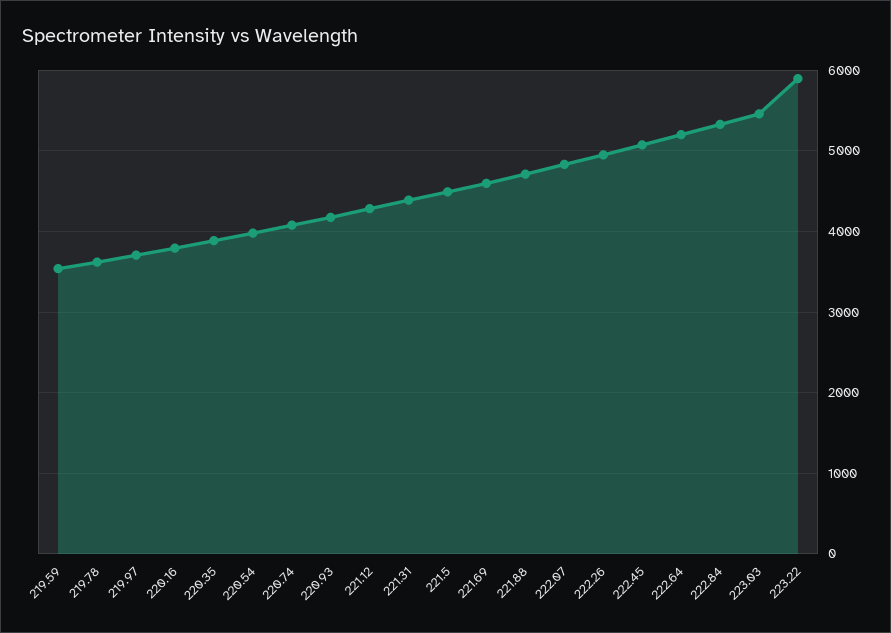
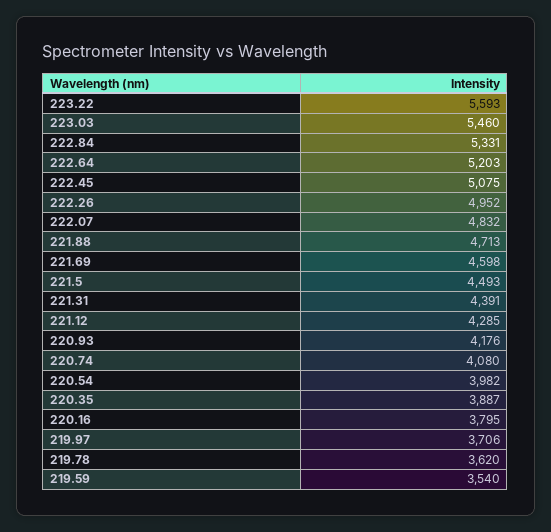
223.22: 5900 -> 5593

